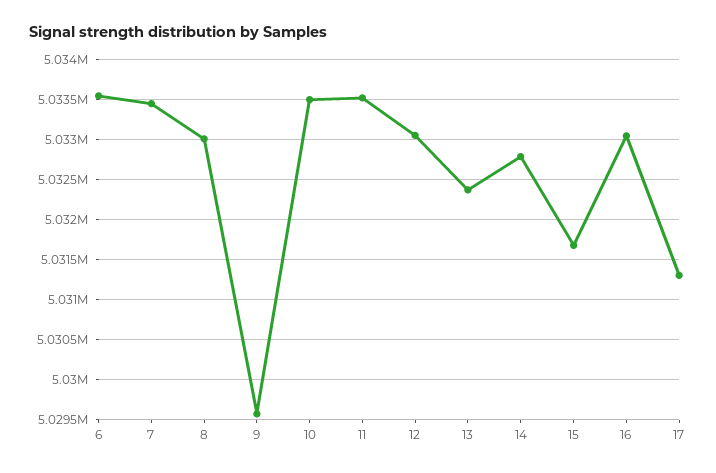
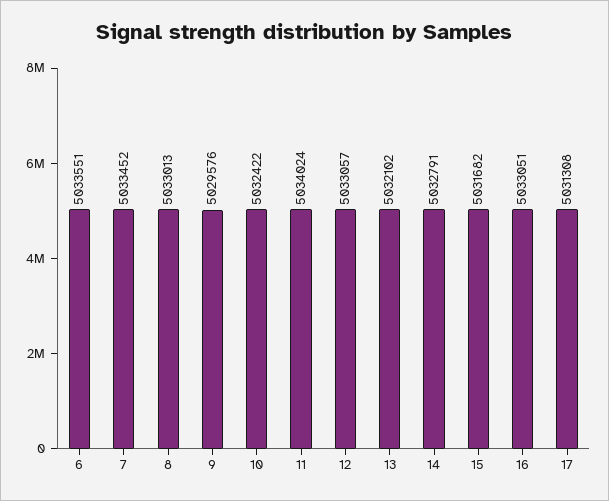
10: 5033500 -> 5032422
11: 5033500 -> 5034024
13: 5032400 -> 5032102

